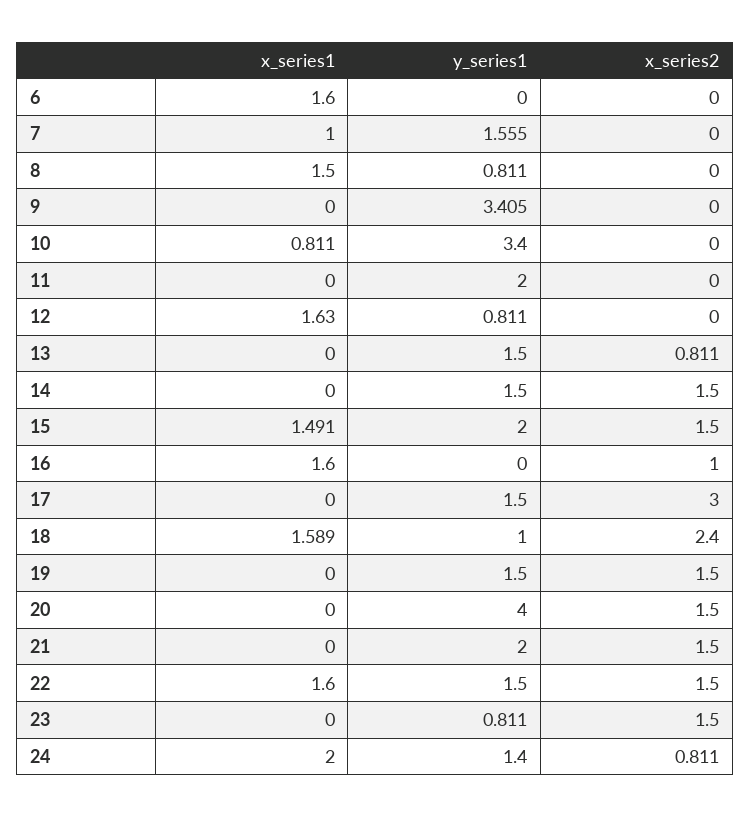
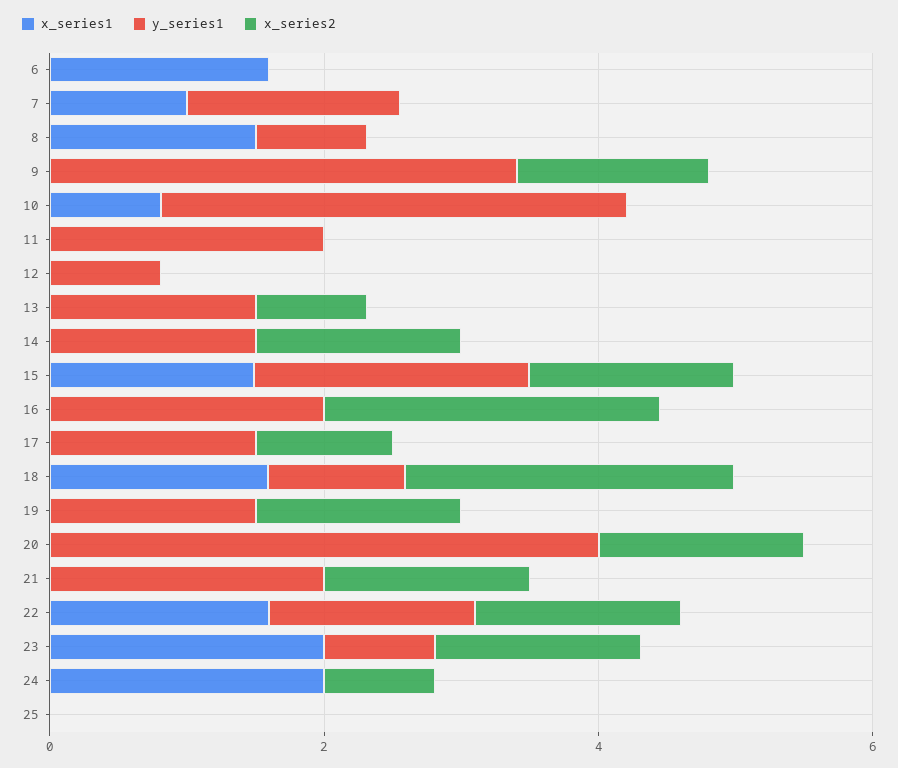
x_series2, 9: 0 -> 1.5
x_series1, 12: 1.63 -> 0
x_series1, 16: 1.6 -> 0
y_series1, 16: 0 -> 2
x_series2, 16: 1 -> 2.5
x_series2, 17: 3 -> 1
x_series1, 23: 0 -> 2
y_series1, 24: 1.4 -> 0
x_series1, 25: none -> 0
y_series1, 25: none -> 0
x_series2, 25: none -> 0

